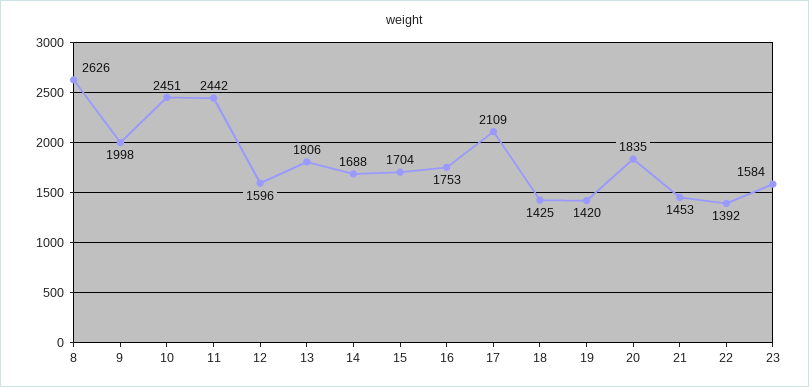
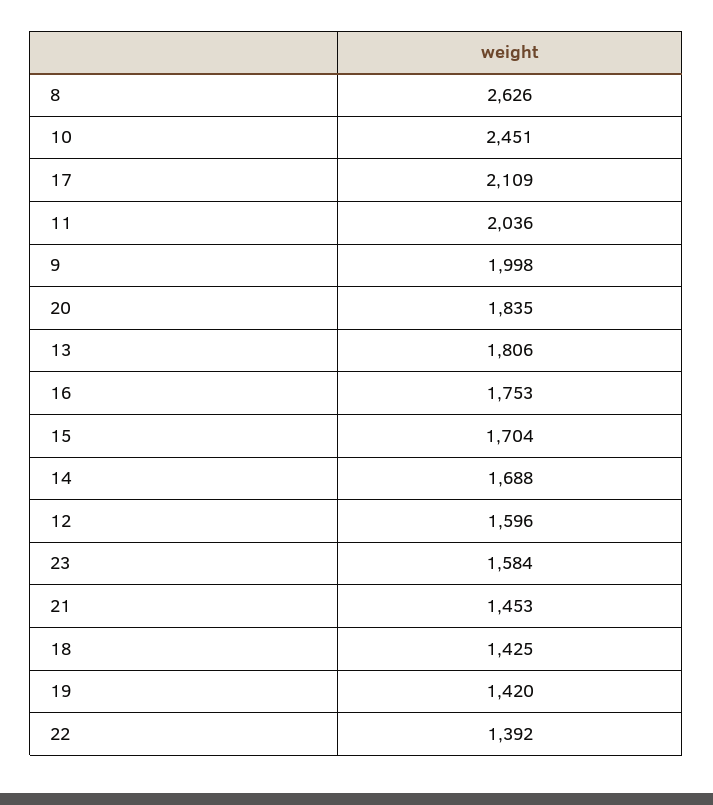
11: 2442 -> 2036

